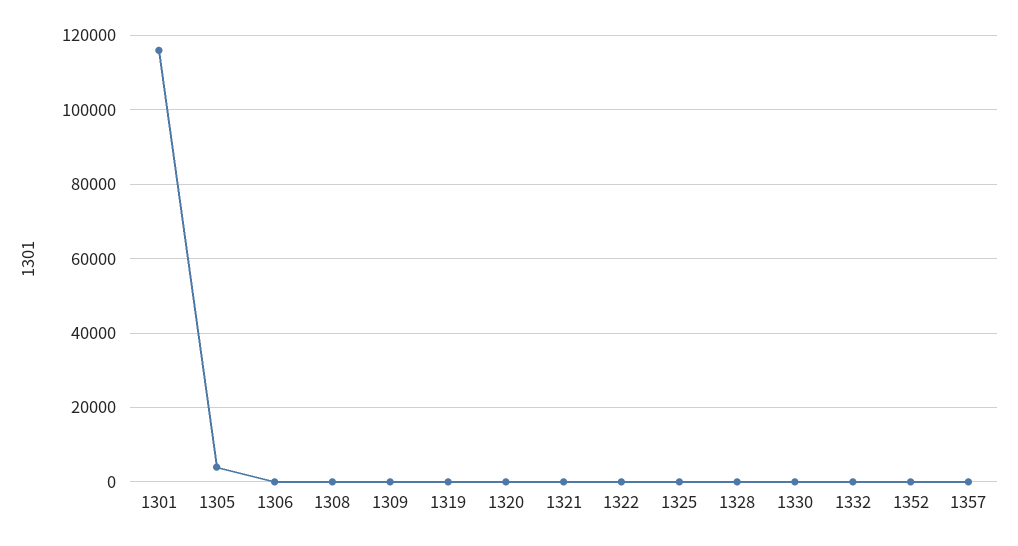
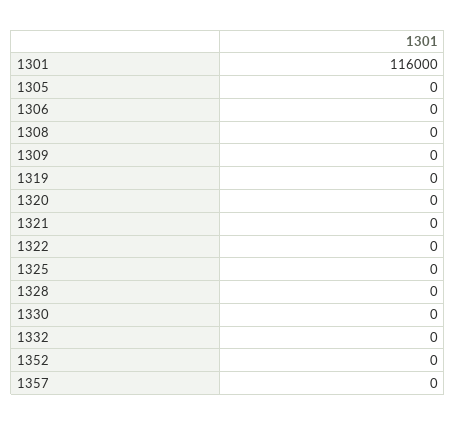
1305: 4000 -> 0

